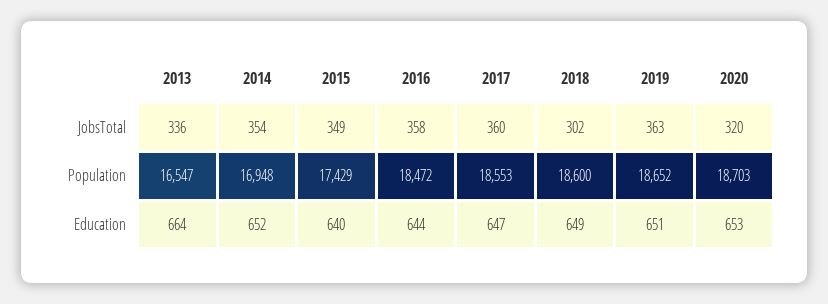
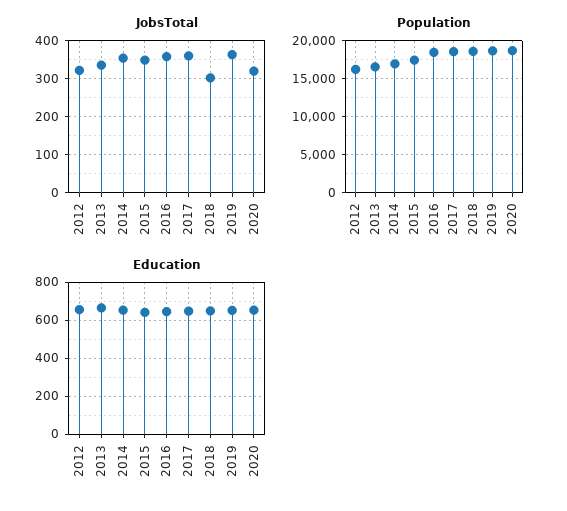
JobsTotal, 2012: none -> 320
Population, 2012: none -> 16000
Education, 2012: none -> 650

